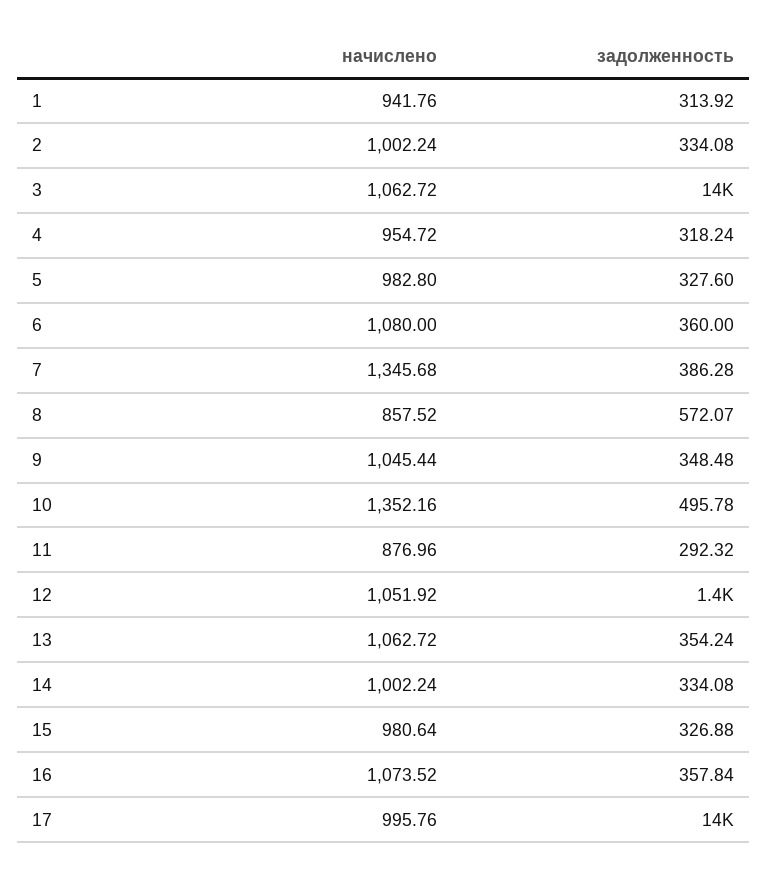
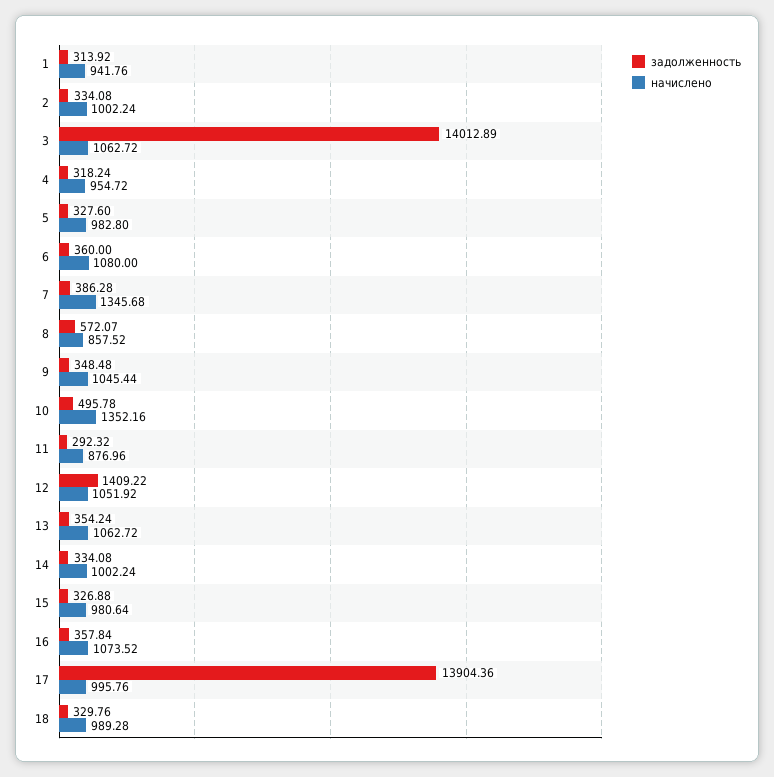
задолженность, 18: none -> 329.76
начислено, 18: none -> 989.28

